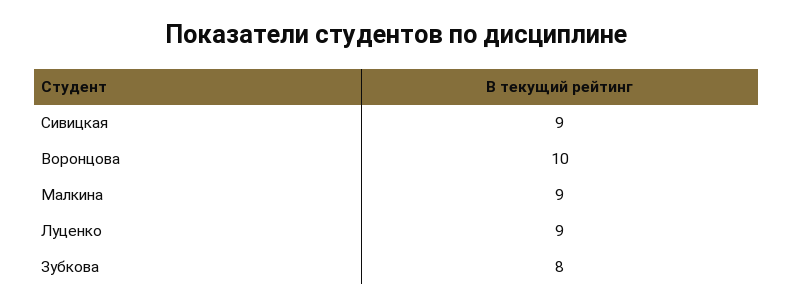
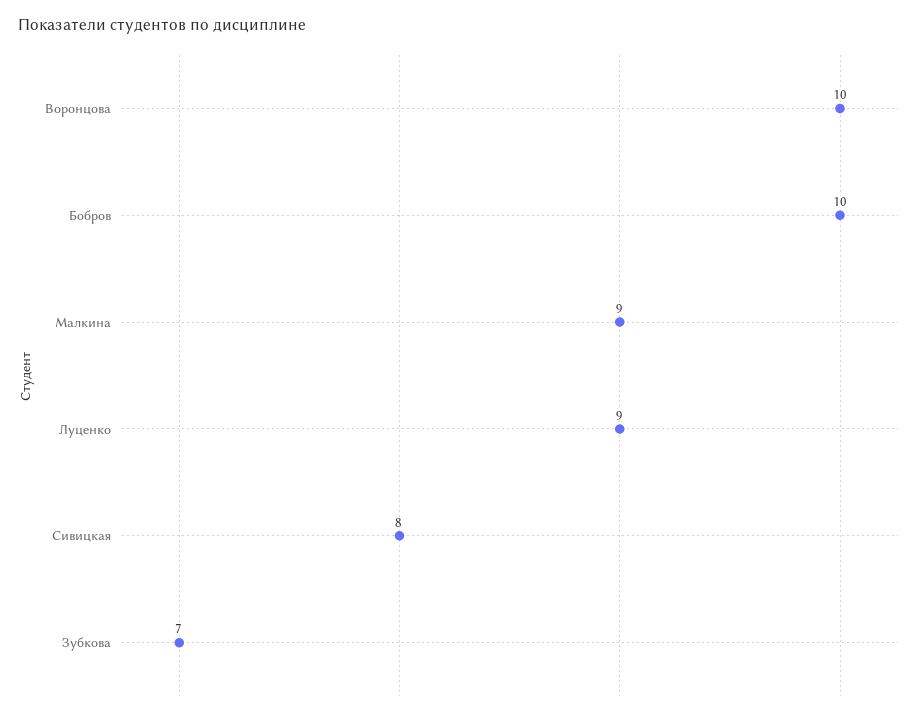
Сивицкая: 9 -> 8
Зубкова: 8 -> 7
Бобров: none -> 10

